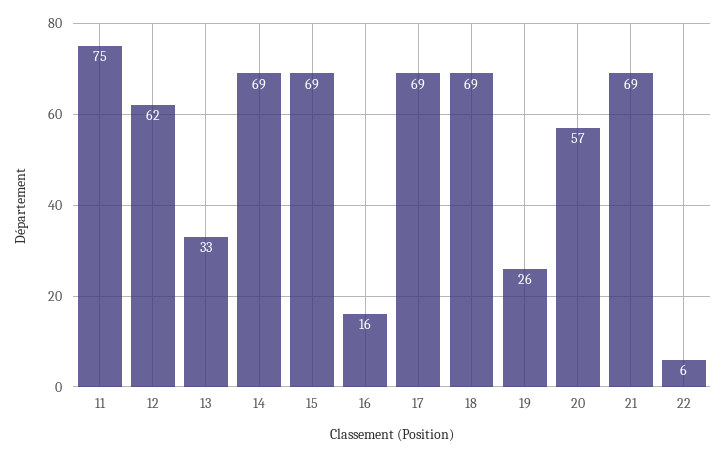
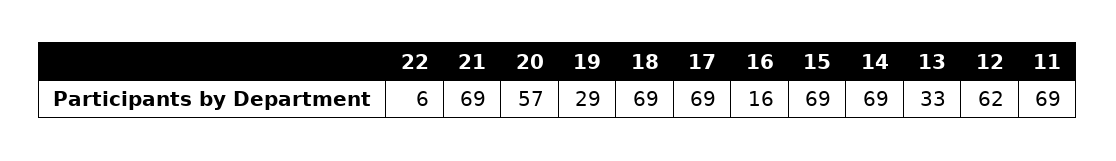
11: 75 -> 69
19: 26 -> 29

